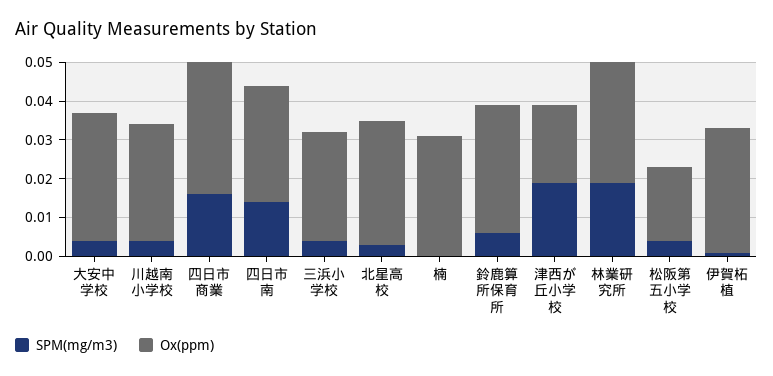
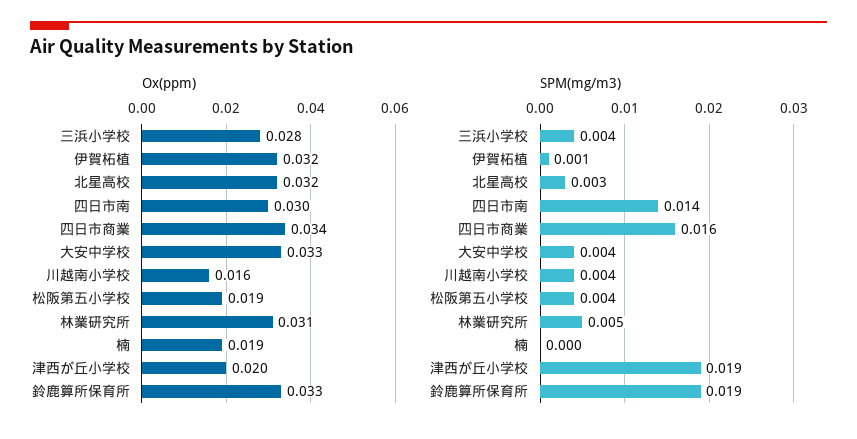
Ox(ppm), 川越南小学校: 0.03 -> 0.016
Ox(ppm), 楠: 0.03 -> 0.019
SPM(mg/m3), 鈴鹿算所保育所: 0.005 -> 0.019
SPM(mg/m3), 林業研究所: 0.02 -> 0.005

